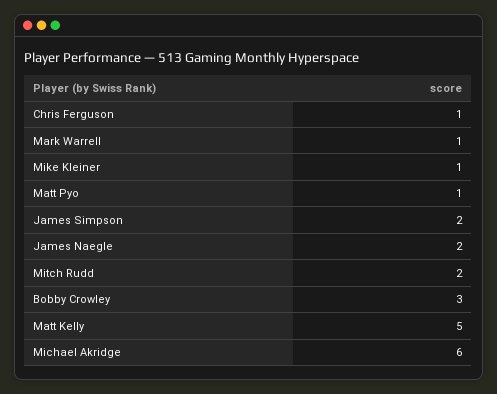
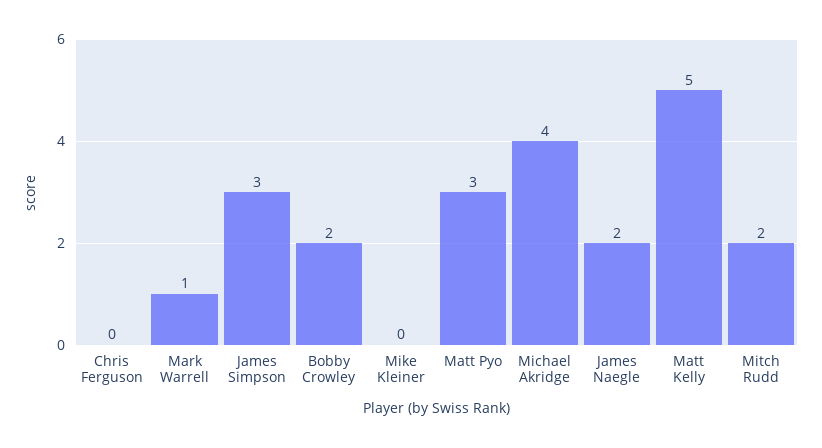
Chris Ferguson: 1 -> 0
Mike Kleiner: 1 -> 0
Matt Pyo: 1 -> 3
James Simpson: 2 -> 3
Bobby Crowley: 3 -> 2
Michael Akridge: 6 -> 4

